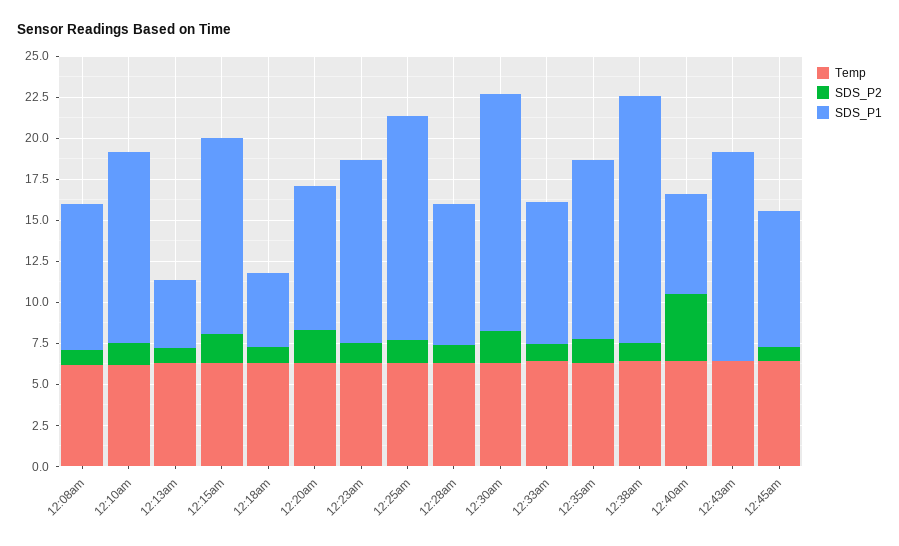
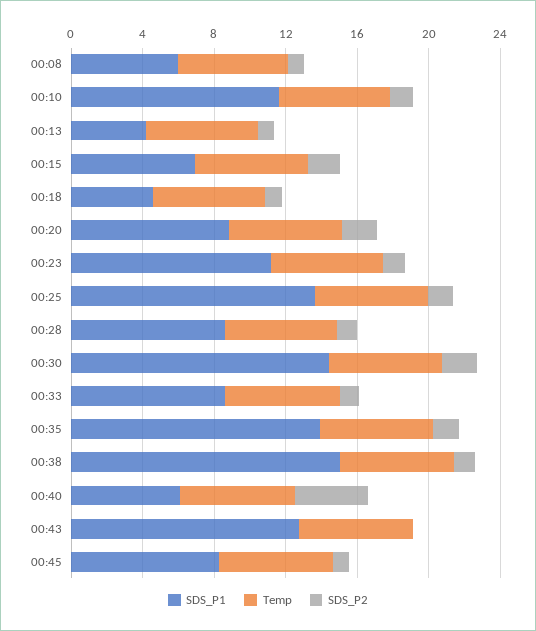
SDS_P1, 12:08am: 9 -> 6
SDS_P1, 12:15am: 12 -> 7
SDS_P1, 12:35am: 11 -> 14

